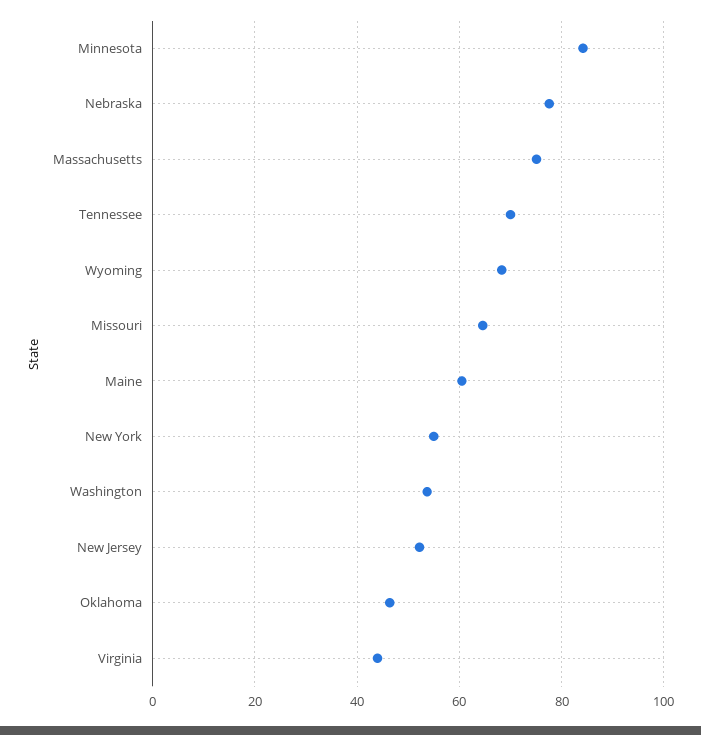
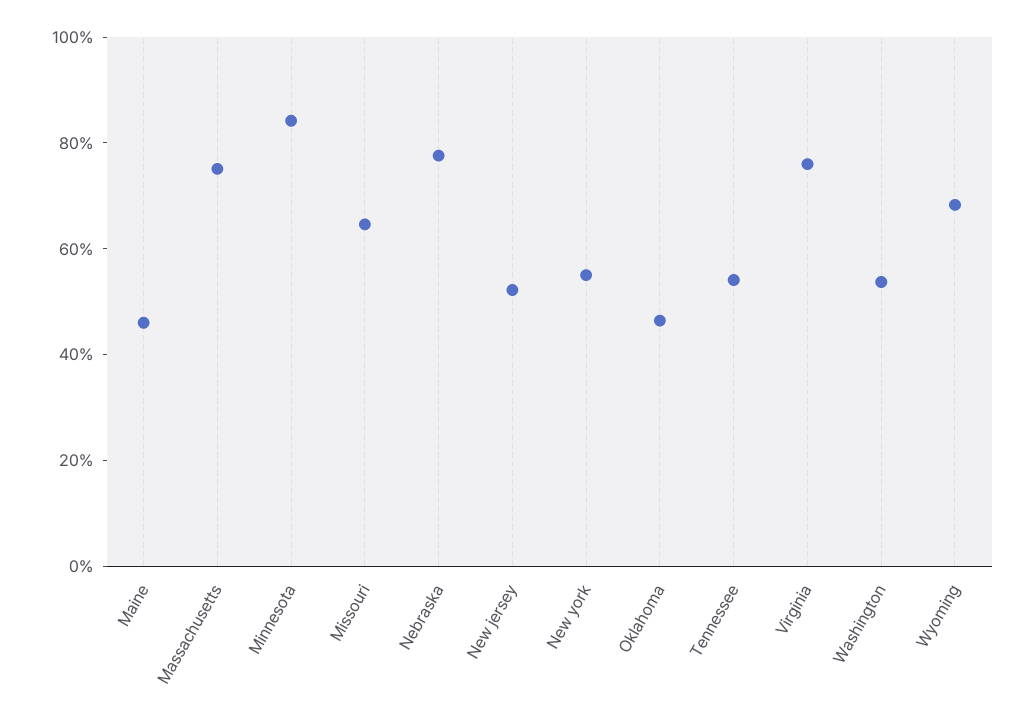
Tennessee: 70 -> 55
Maine: 60 -> 45
Virginia: 44 -> 75

